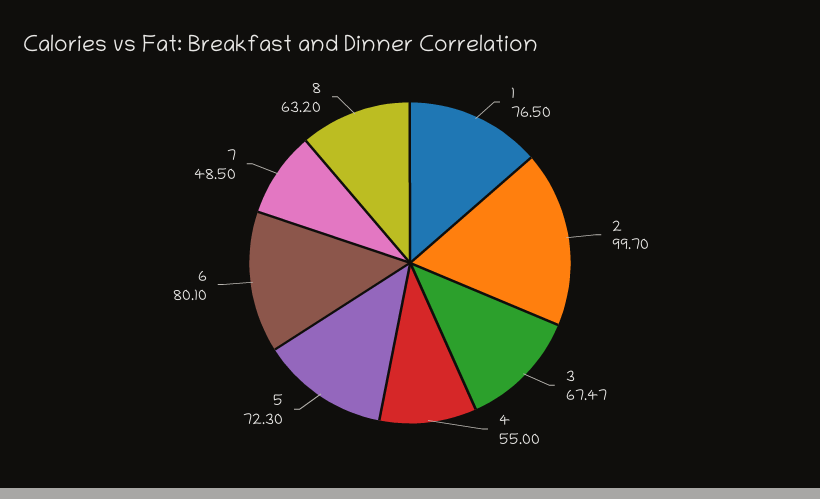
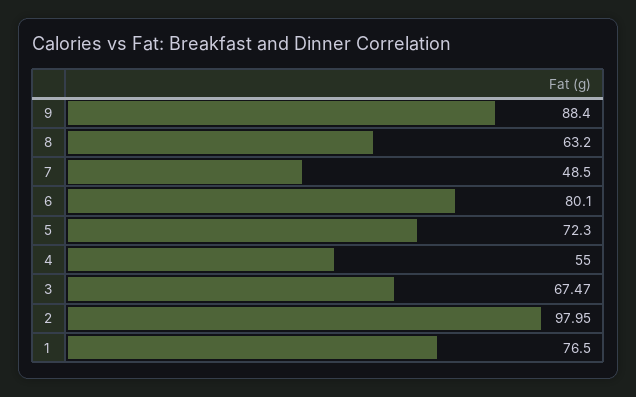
2: 99.7 -> 97.95
9: none -> 88.4

